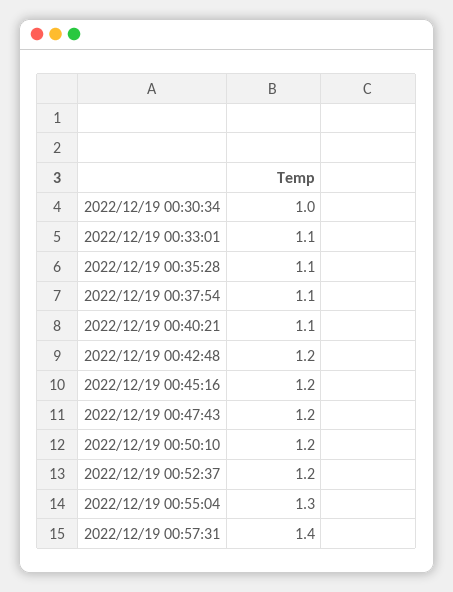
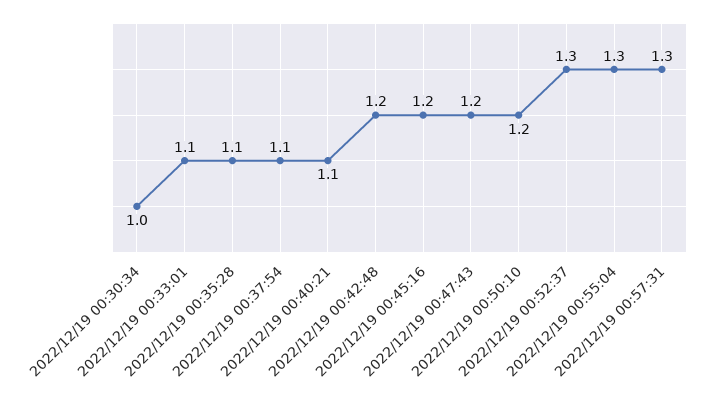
2022/12/19 00:52:37: 1.2 -> 1.3
2022/12/19 00:57:31: 1.4 -> 1.3

